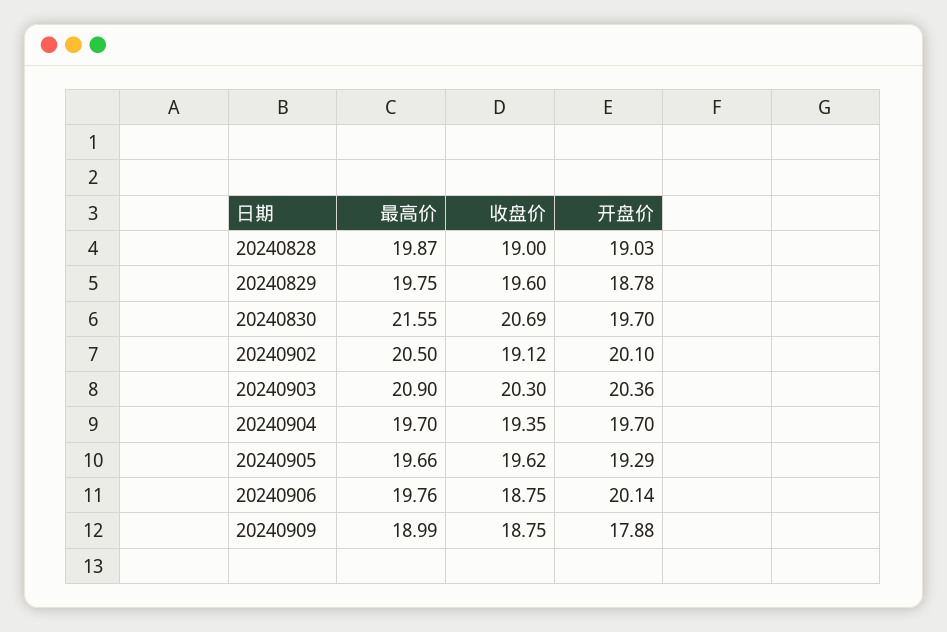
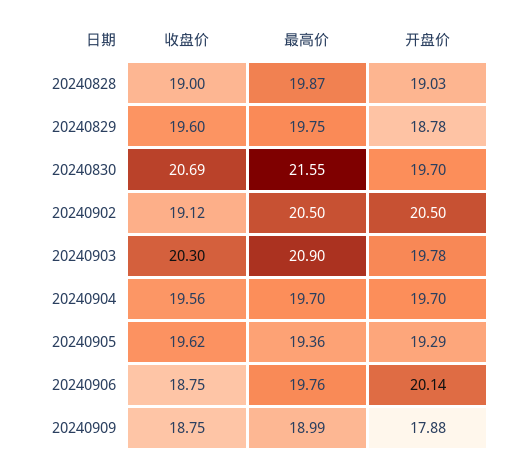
开盘价, 20240902: 20.1 -> 20.5
开盘价, 20240903: 20.36 -> 19.78
收盘价, 20240904: 19.35 -> 19.56
最高价, 20240905: 19.66 -> 19.36

